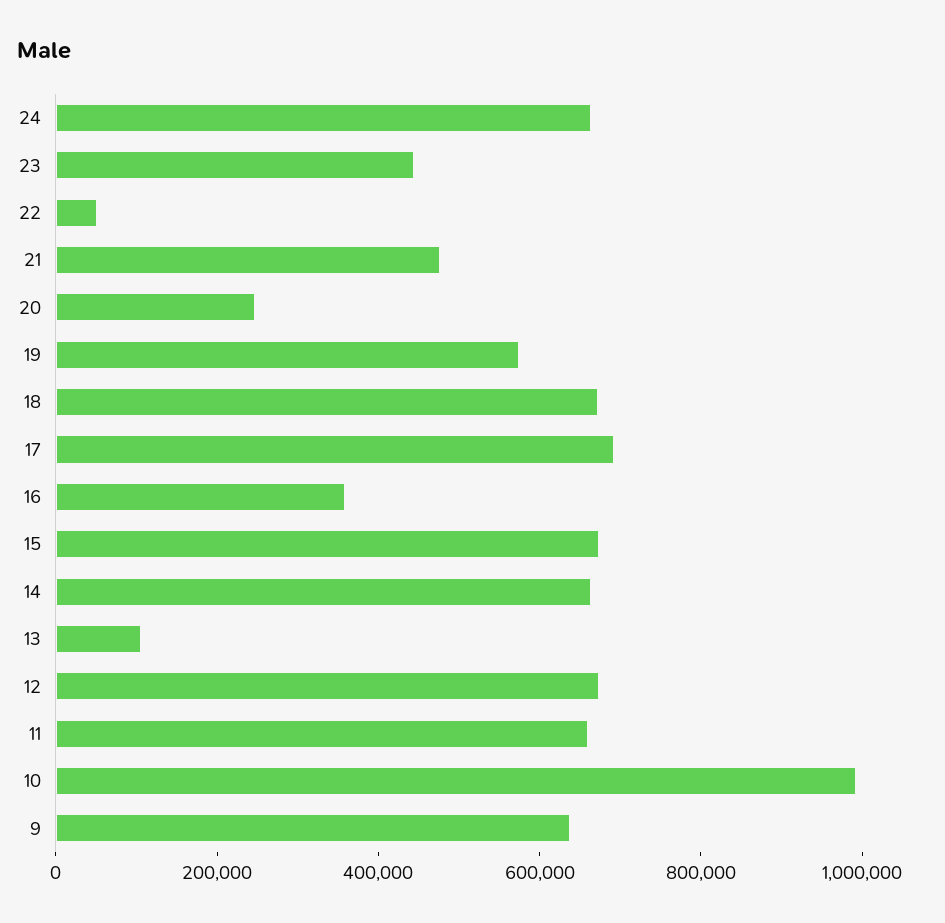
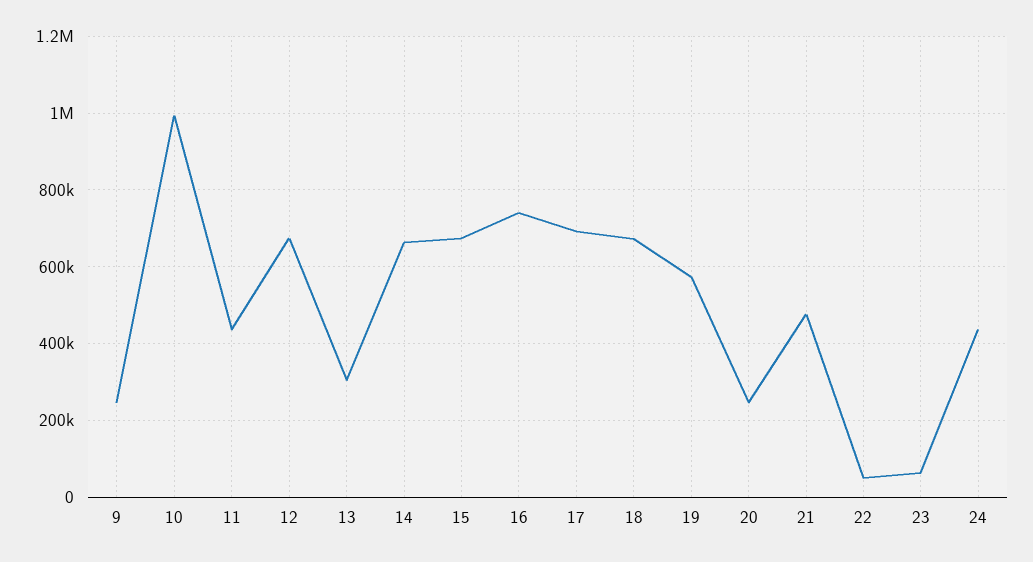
24: 650000 -> 440000
23: 450000 -> 60000
16: 350000 -> 740000
13: 100000 -> 300000
11: 650000 -> 440000
9: 650000 -> 240000

